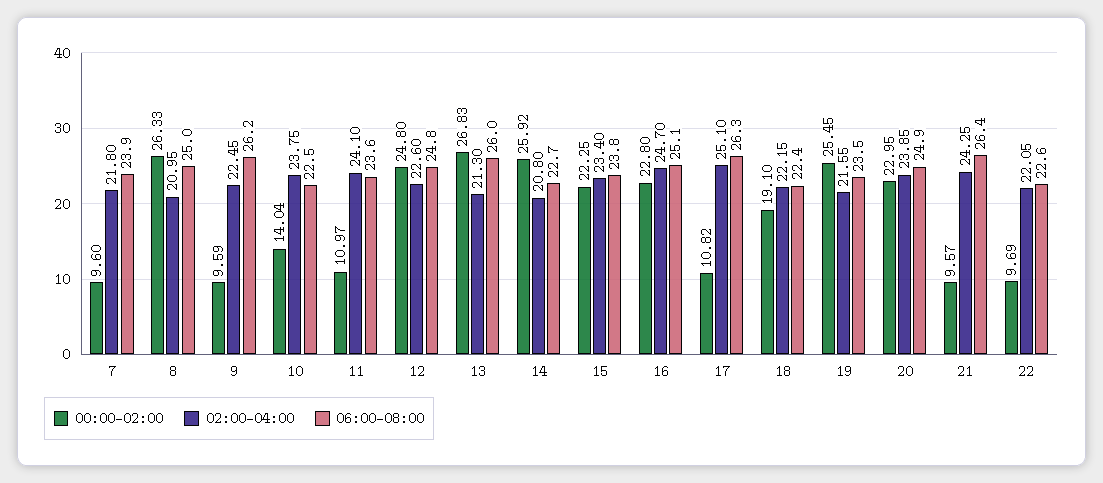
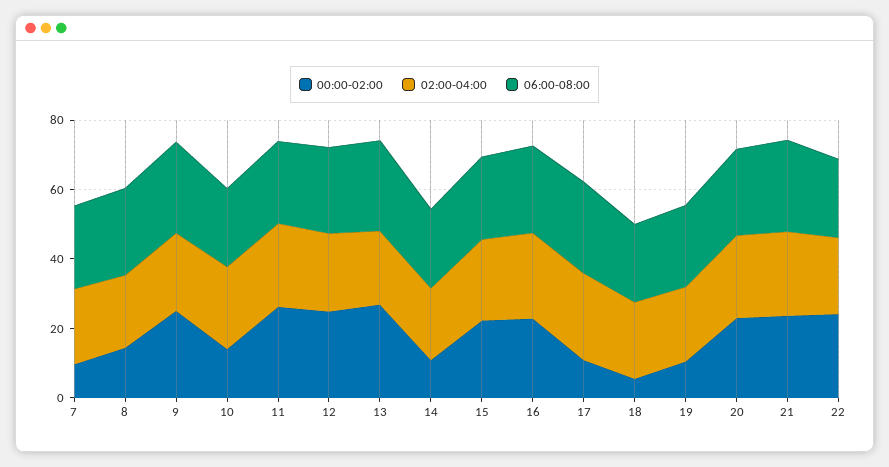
00:00-02:00, 8: 26.33 -> 15
00:00-02:00, 9: 9.59 -> 25
00:00-02:00, 11: 10.97 -> 25
00:00-02:00, 14: 25.92 -> 10
00:00-02:00, 18: 19.1 -> 5
00:00-02:00, 19: 25.45 -> 10
00:00-02:00, 21: 9.57 -> 25
00:00-02:00, 22: 9.69 -> 25

